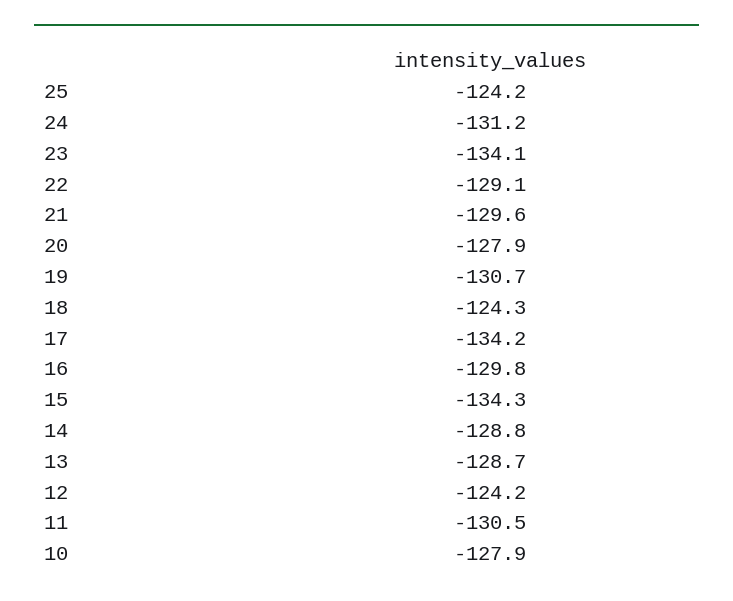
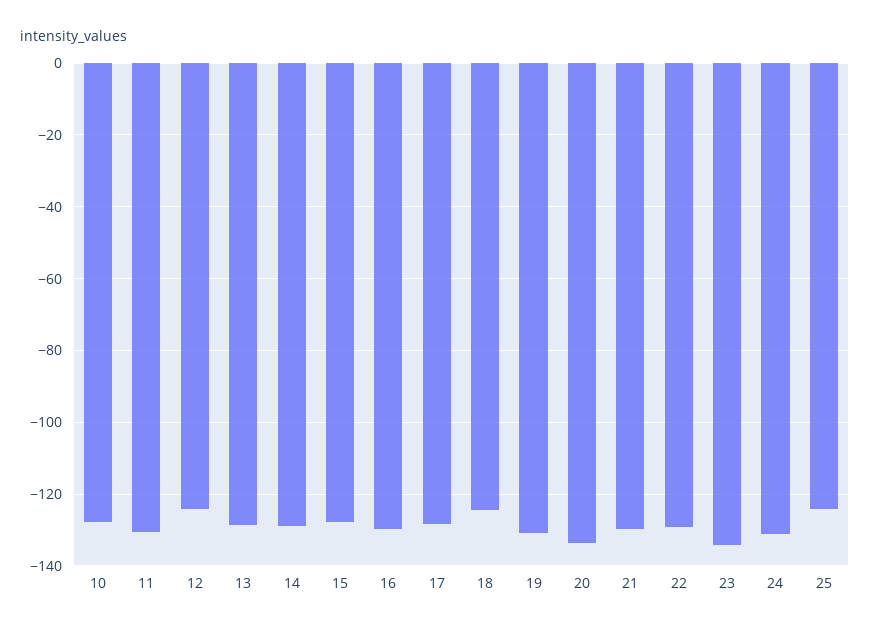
20: -127.9 -> -134
17: -134.2 -> -128
15: -134.3 -> -128

